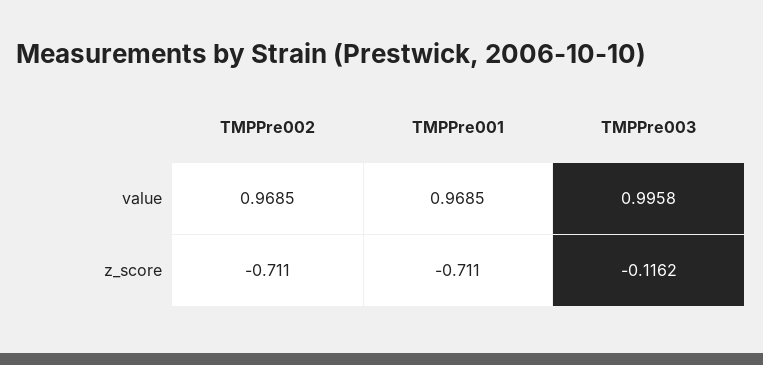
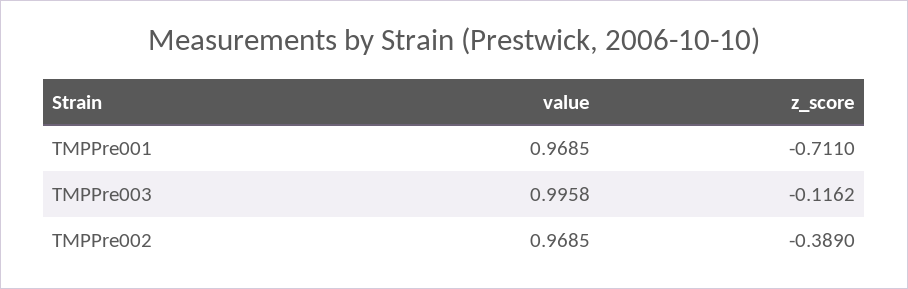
TMPPre002, z_score: -0.711 -> -0.389

